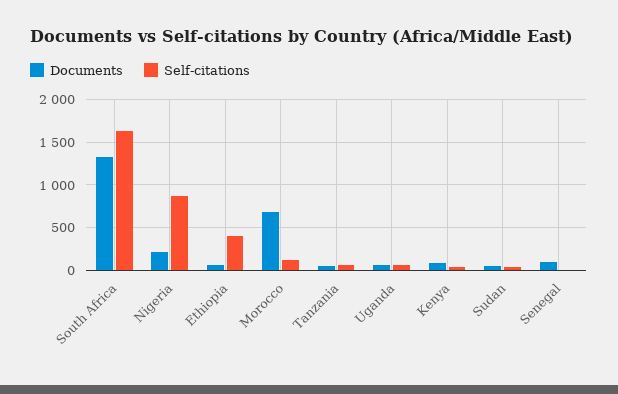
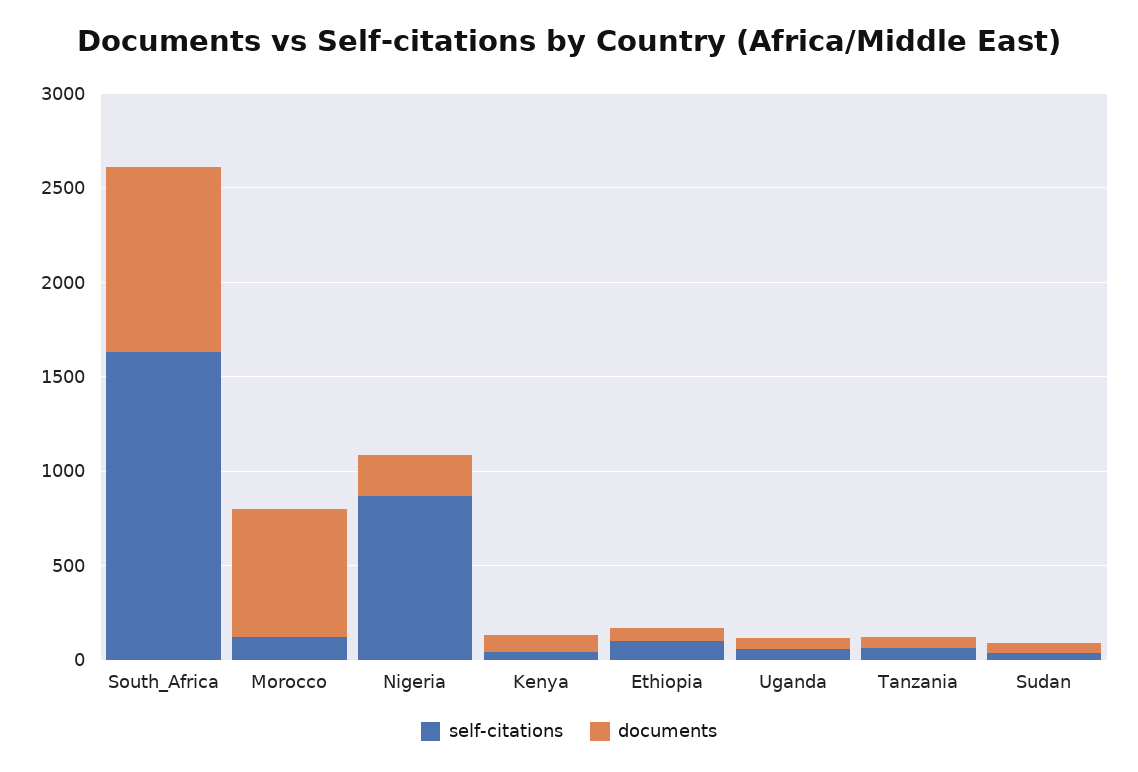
Documents, South Africa: 1300 -> 1000
Self-citations, Ethiopia: 400 -> 100
Documents, Senegal: 100 -> none
Self-citations, Senegal: 0 -> none

